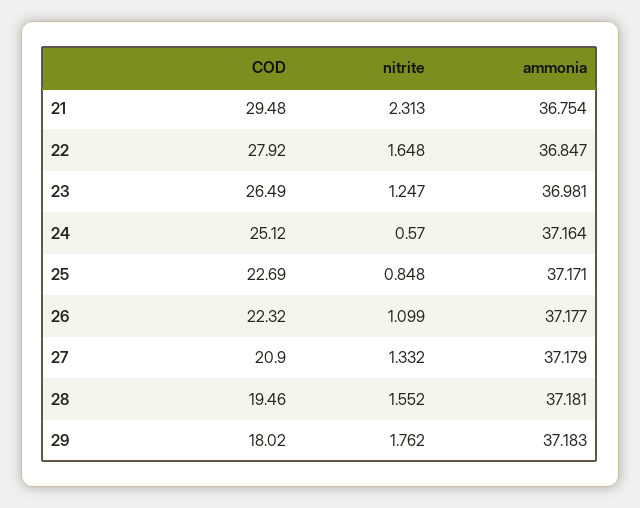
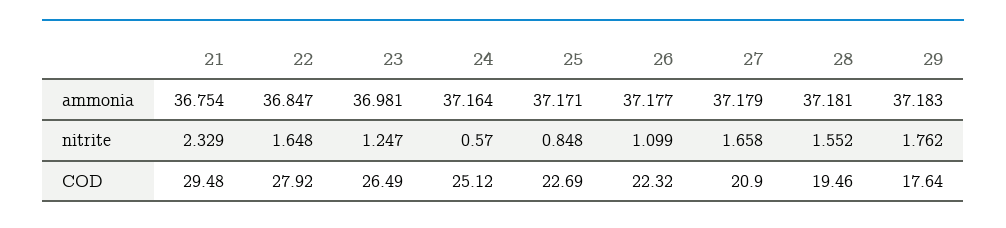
nitrite, 21: 2.313 -> 2.329
nitrite, 27: 1.332 -> 1.658
COD, 29: 18.02 -> 17.64

